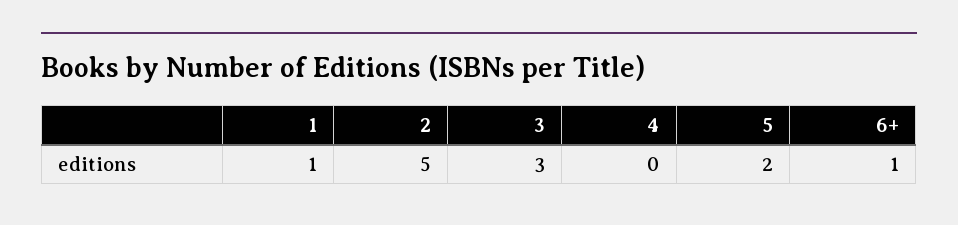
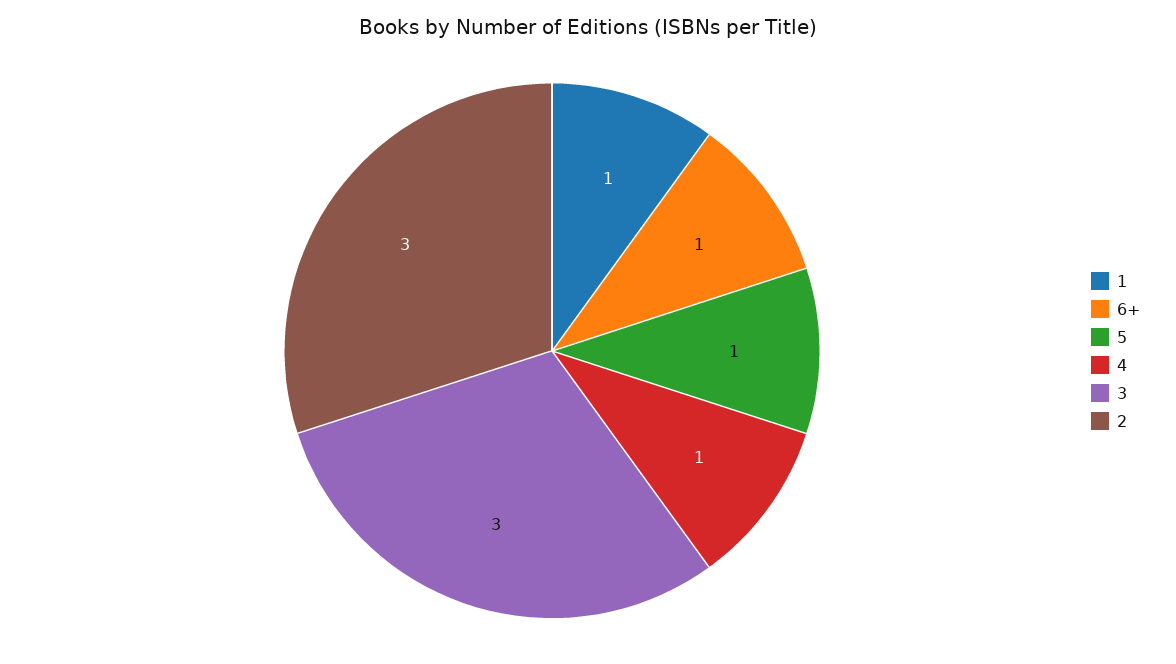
2: 5 -> 3
4: 0 -> 1
5: 2 -> 1

